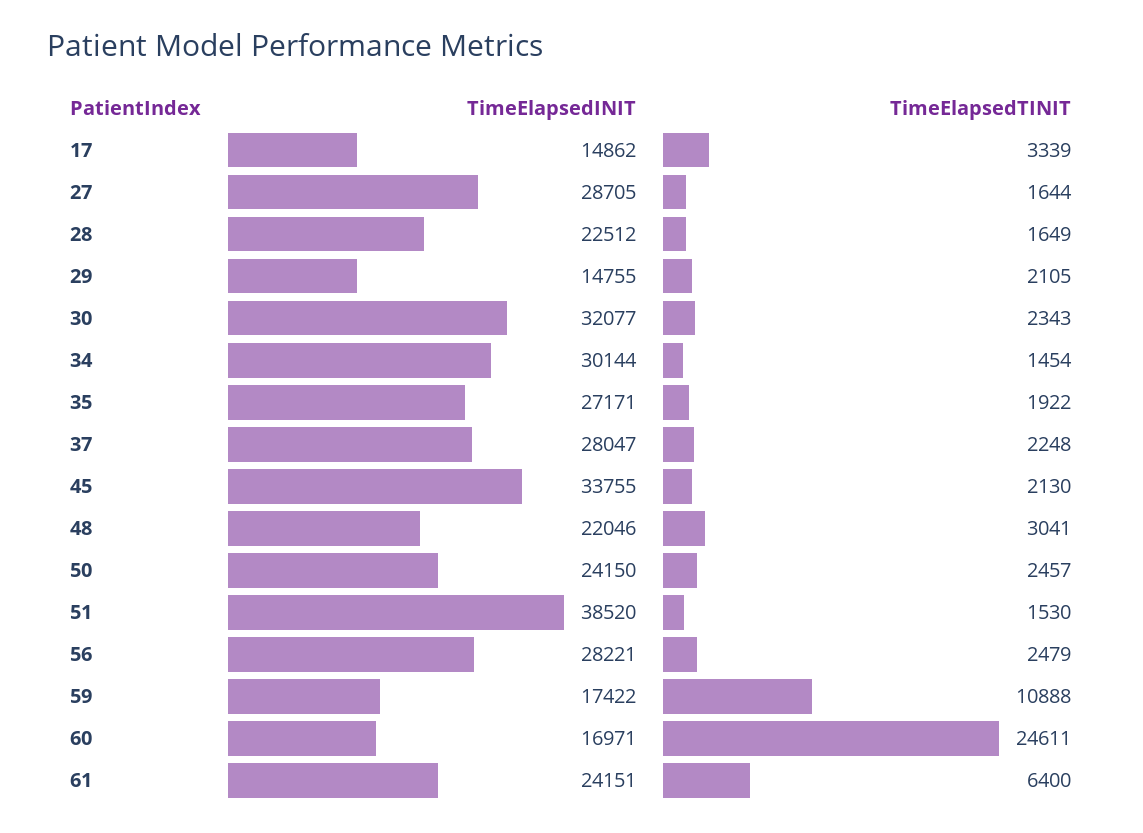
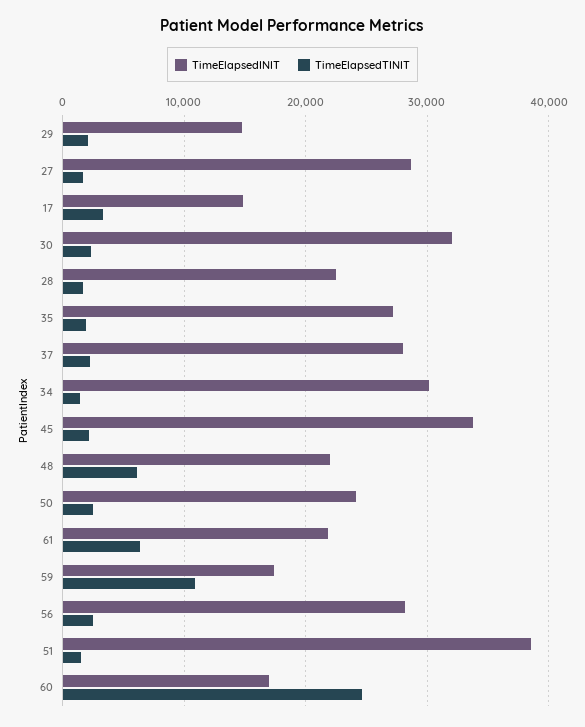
TimeElapsedTINIT, 48: 3041 -> 6000
TimeElapsedINIT, 61: 24151 -> 22000

